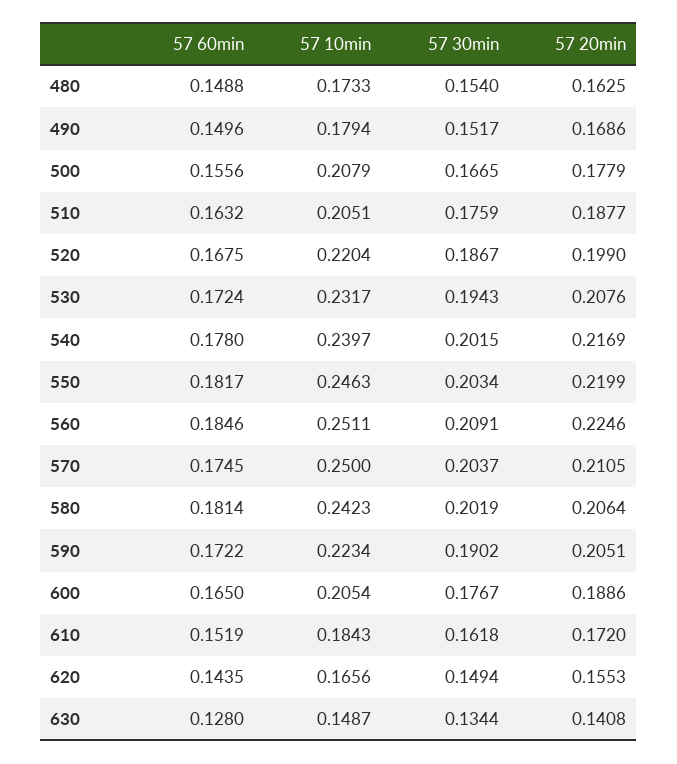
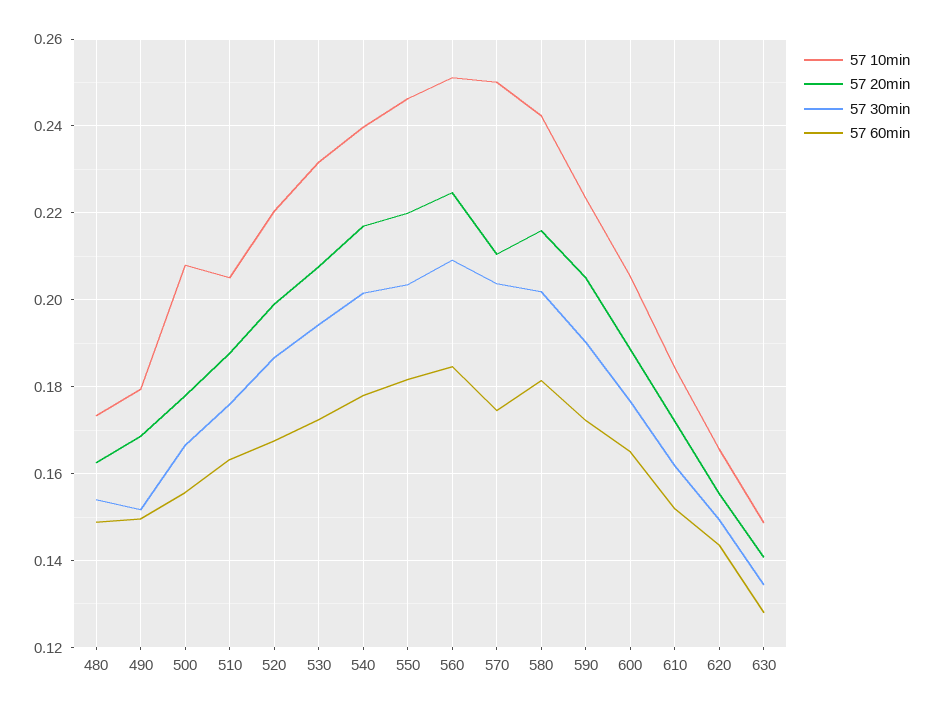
57 20min, 580: 0.2064 -> 0.216

